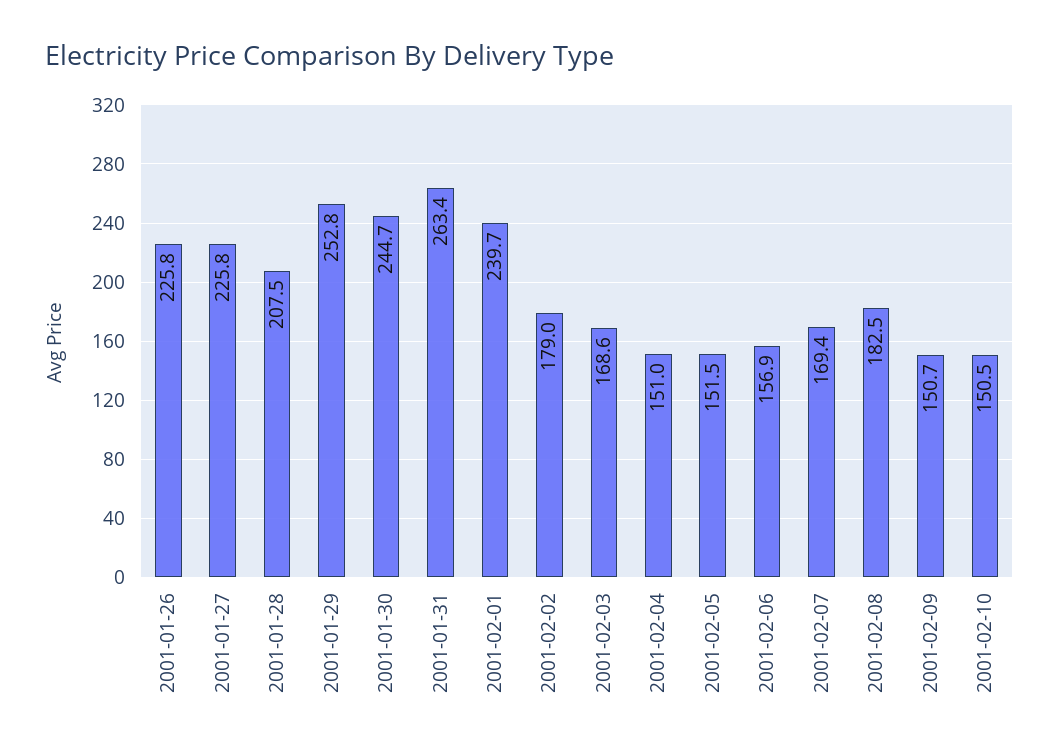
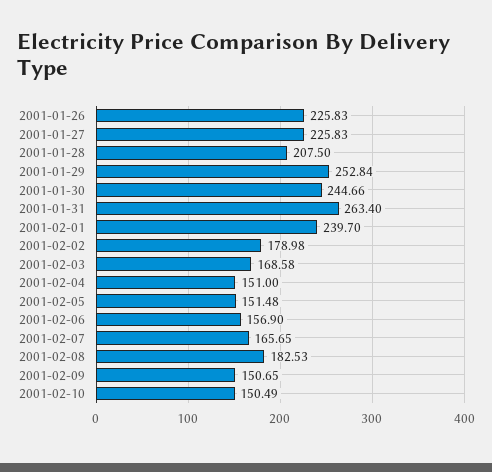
2001-02-07: 169.4 -> 165.65

